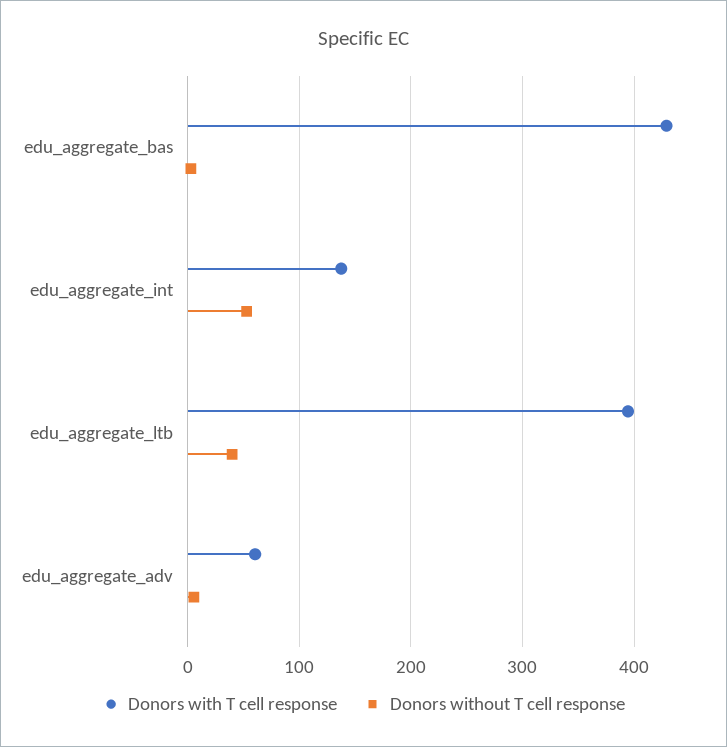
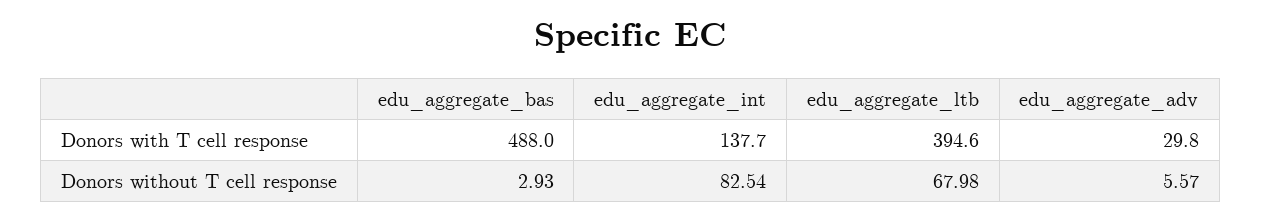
Donors with T cell response, edu_aggregate_bas: 430 -> 488
Donors without T cell response, edu_aggregate_int: 50 -> 82.54
Donors without T cell response, edu_aggregate_ltb: 40 -> 67.98
Donors with T cell response, edu_aggregate_adv: 60 -> 29.8

